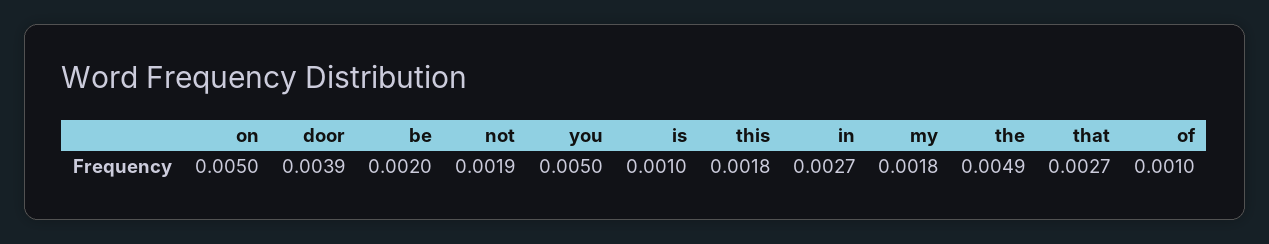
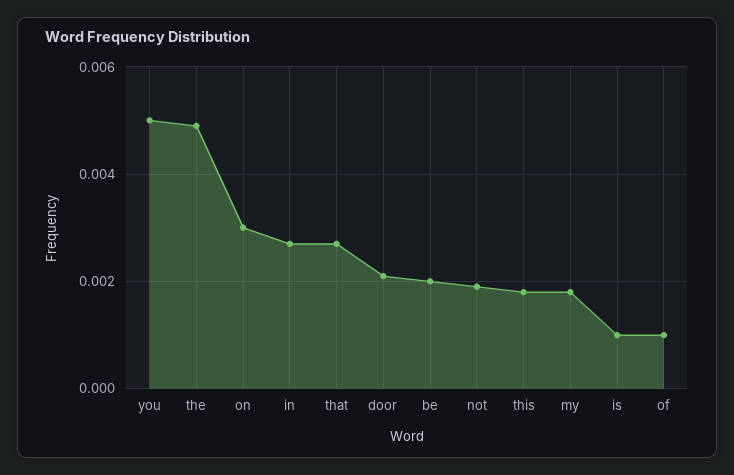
on: 0.005 -> 0.003
door: 0.0039 -> 0.002

